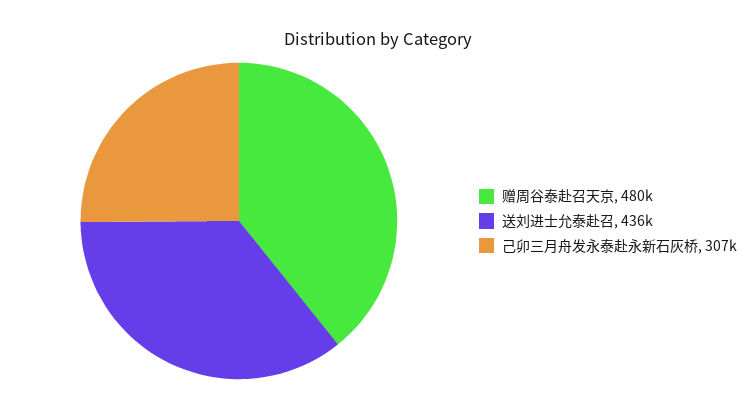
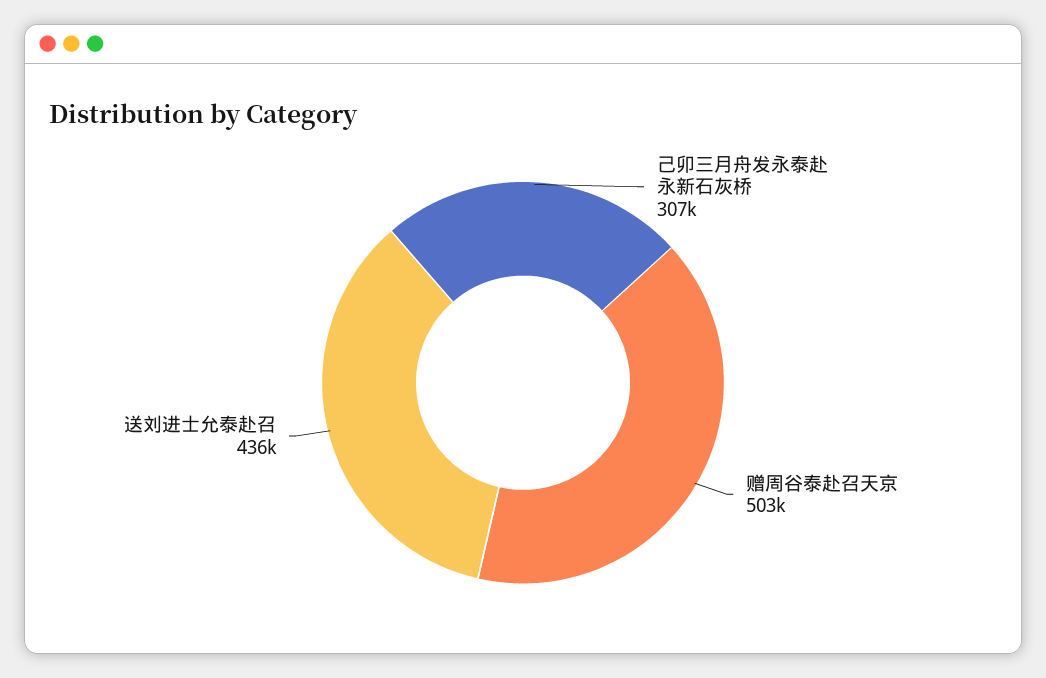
赠周谷泰赴召天京: 480000 -> 503000

